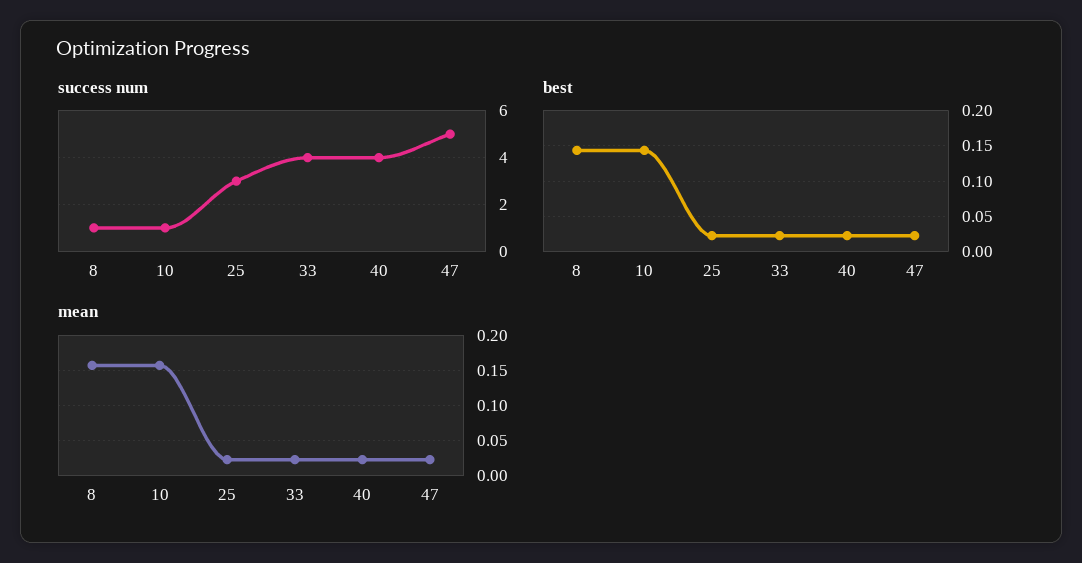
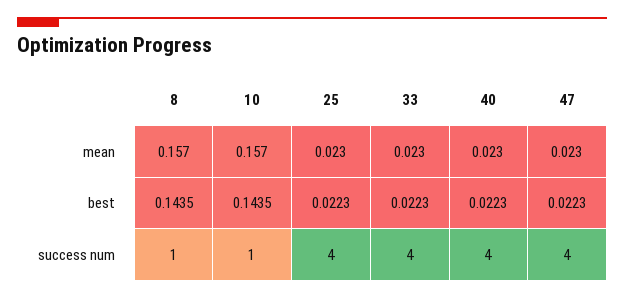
success num, 25: 3 -> 4
success num, 47: 5 -> 4

